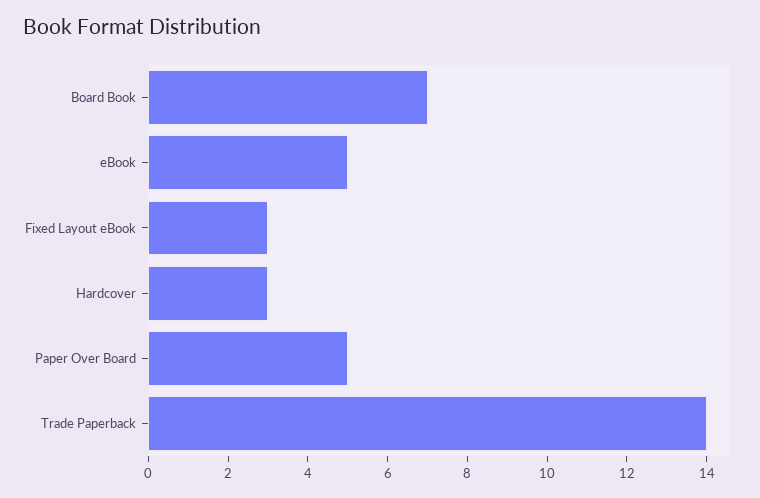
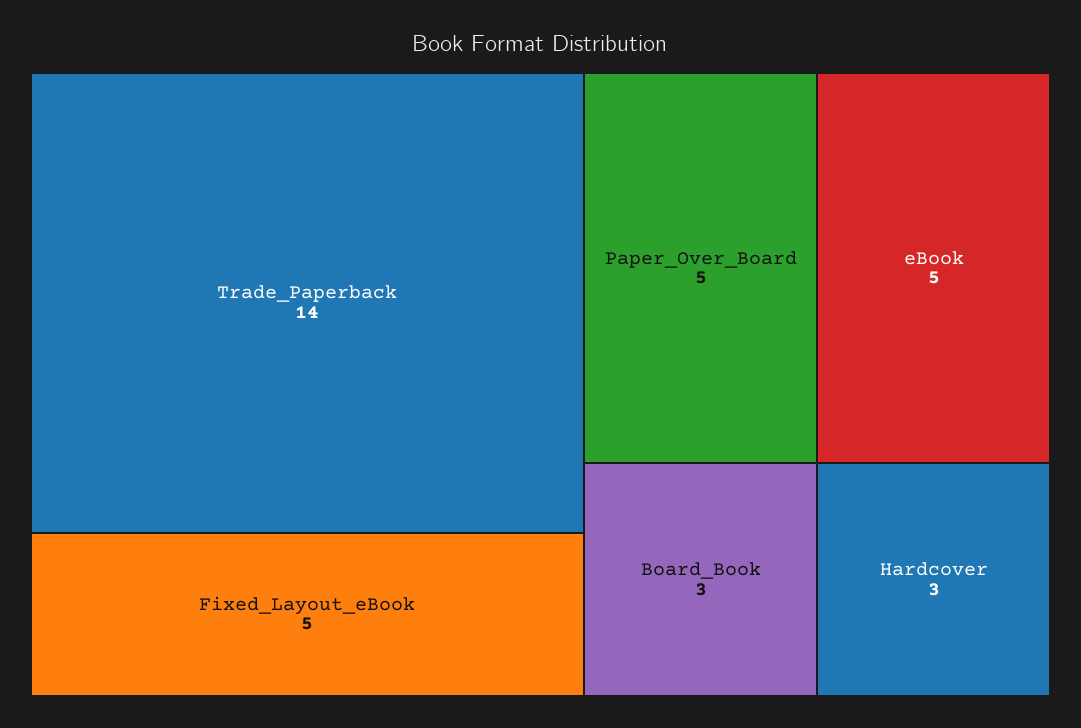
Board Book: 7 -> 3
Fixed Layout eBook: 3 -> 5

